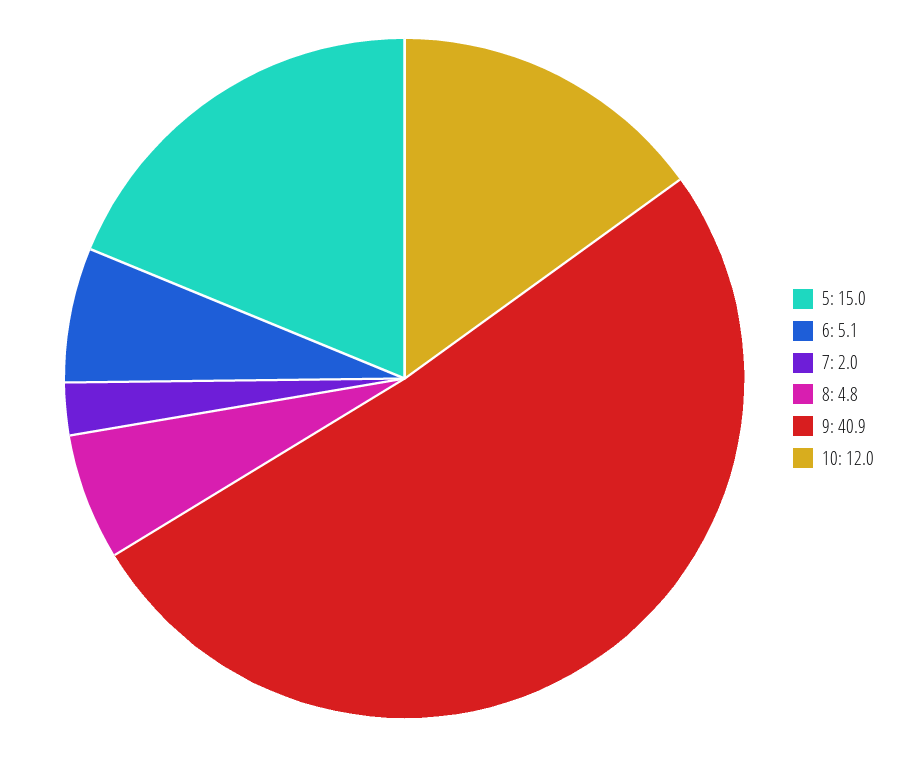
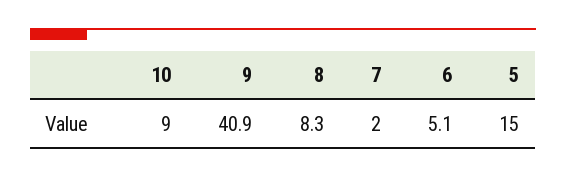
8: 4.8 -> 8.3
10: 12 -> 9

